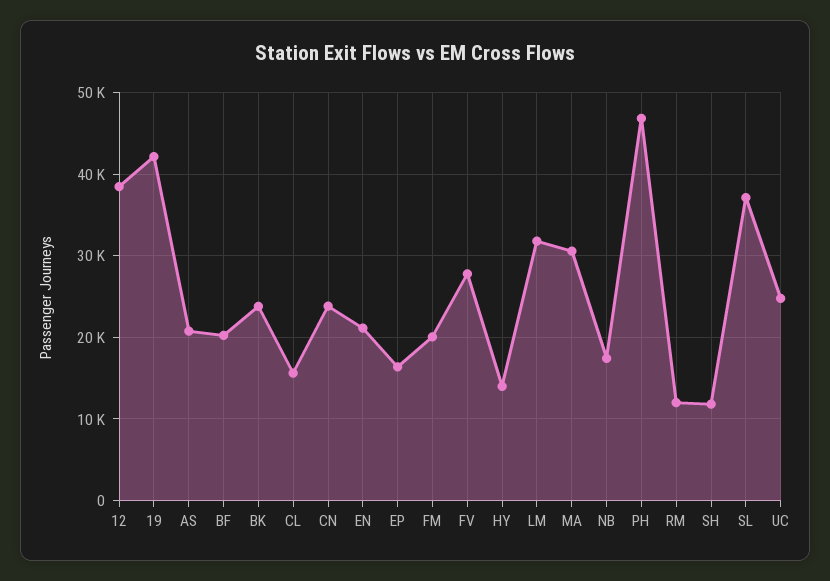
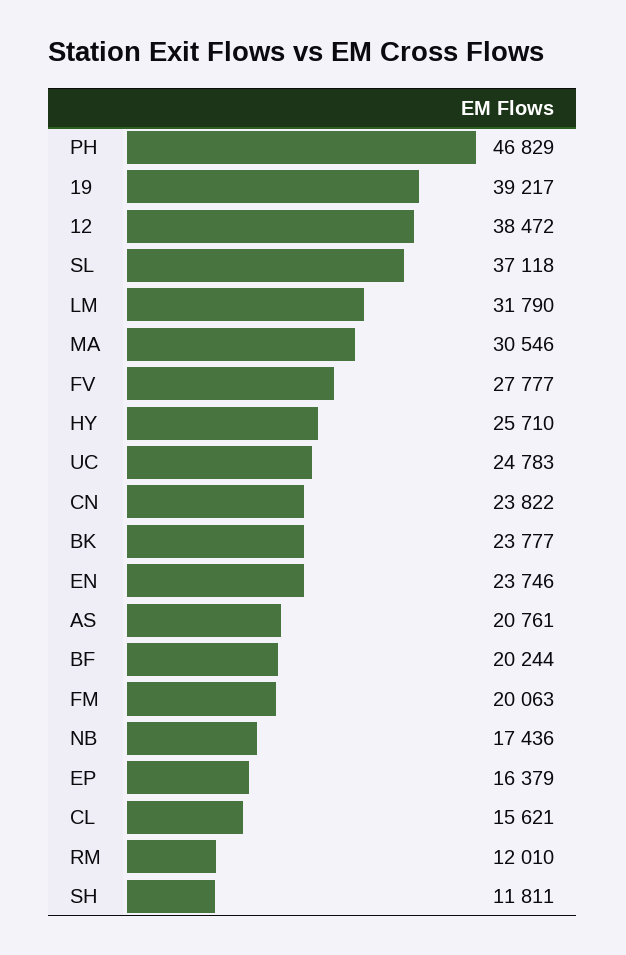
19: 42000 -> 39217
EN: 21000 -> 23746
HY: 14000 -> 25710

